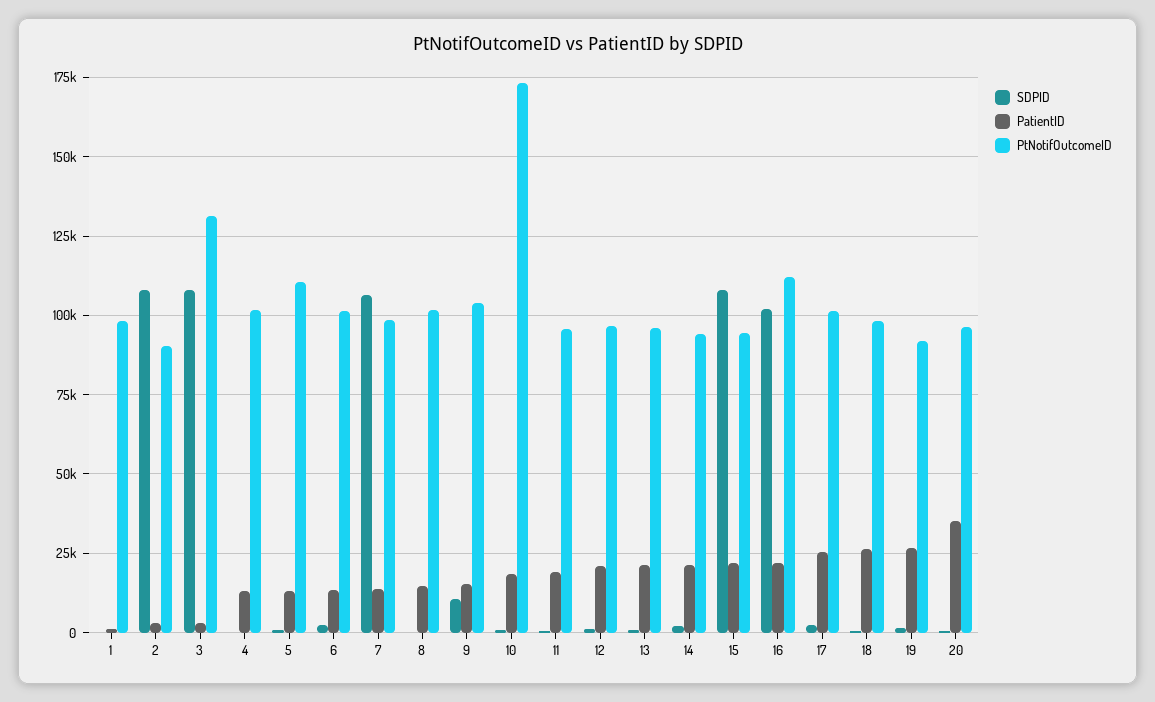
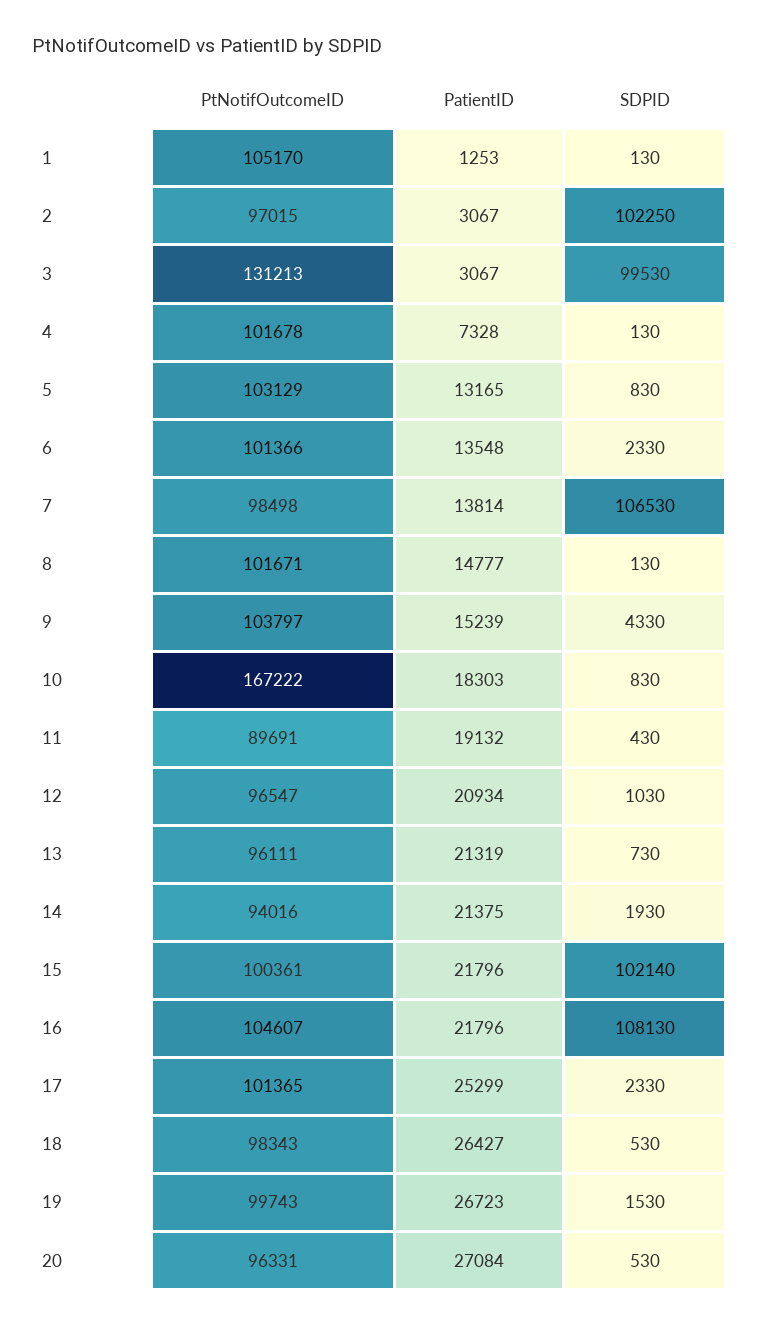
PtNotifOutcomeID, 1: 97500 -> 105170
SDPID, 2: 107500 -> 102250
PtNotifOutcomeID, 2: 90000 -> 97015
SDPID, 3: 107500 -> 99530
PatientID, 4: 12500 -> 7328
PtNotifOutcomeID, 5: 110000 -> 103129
SDPID, 9: 10000 -> 4330
PtNotifOutcomeID, 10: 172500 -> 167222
PtNotifOutcomeID, 11: 95000 -> 89691
SDPID, 15: 107500 -> 102140
PtNotifOutcomeID, 15: 95000 -> 100361
SDPID, 16: 102500 -> 108130
PtNotifOutcomeID, 16: 112500 -> 104607
PtNotifOutcomeID, 19: 92500 -> 99743
PatientID, 20: 35000 -> 27084

